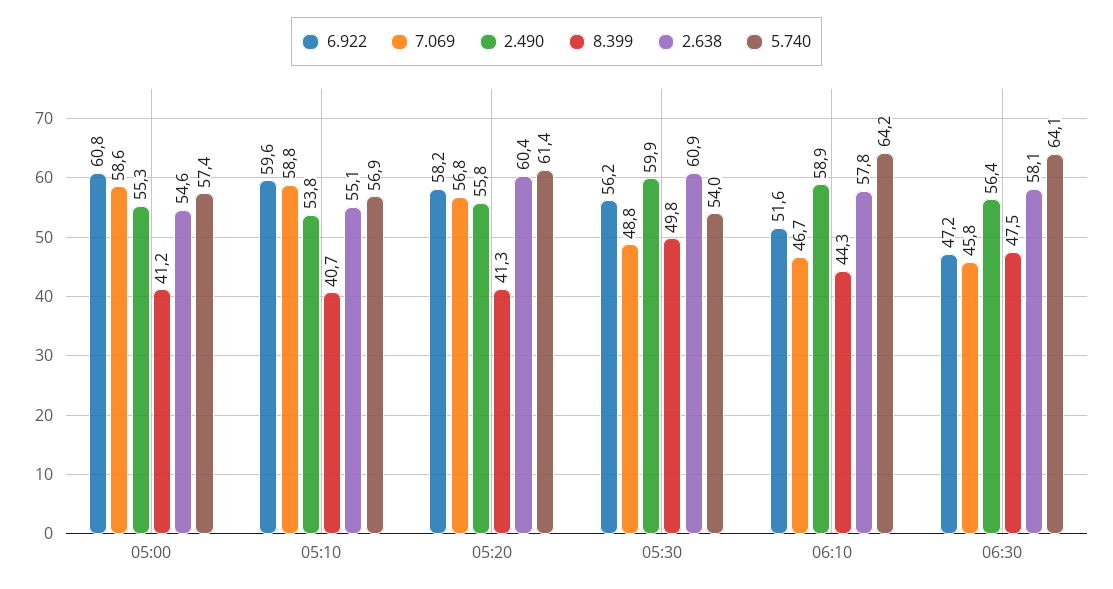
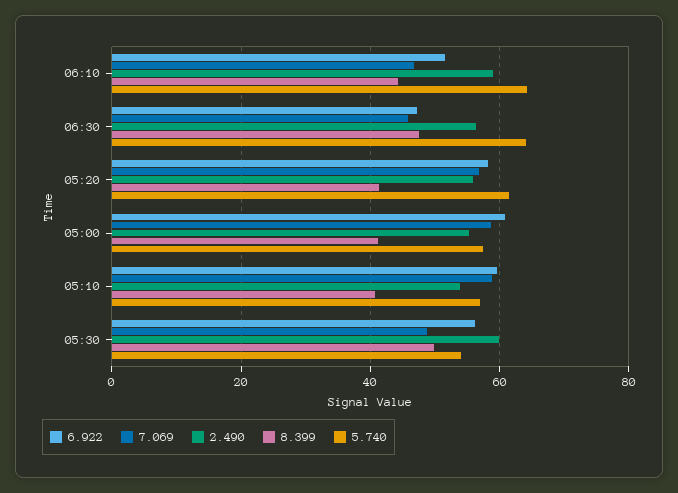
2.638, 05:00: 54.6 -> none
2.638, 05:10: 55.1 -> none
2.638, 05:20: 60.4 -> none
2.638, 05:30: 60.9 -> none
2.638, 06:10: 57.8 -> none
2.638, 06:30: 58.1 -> none

